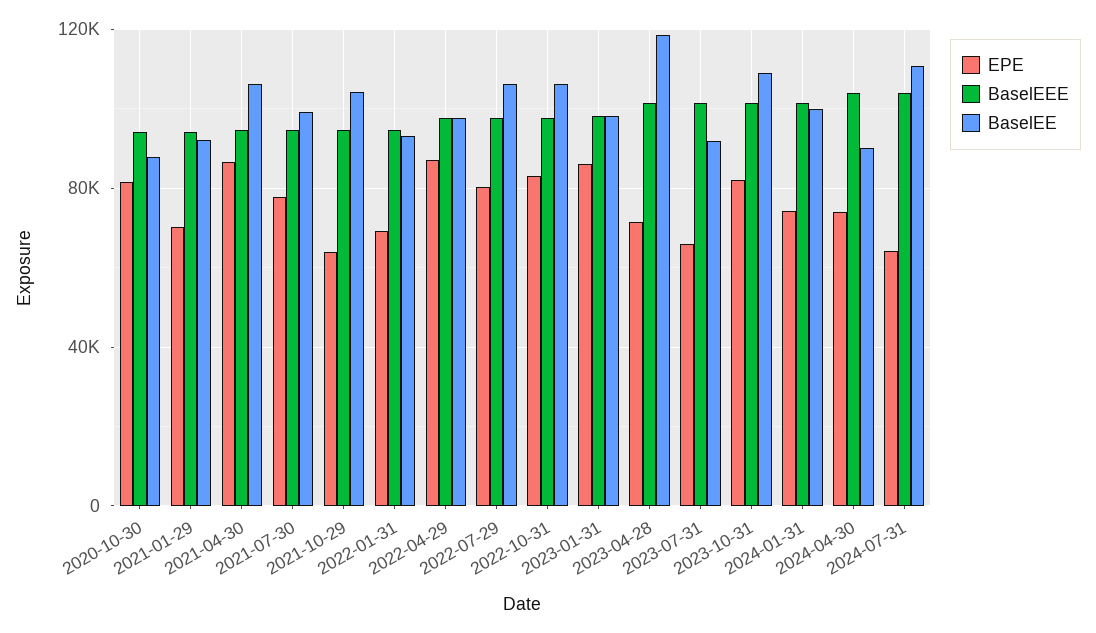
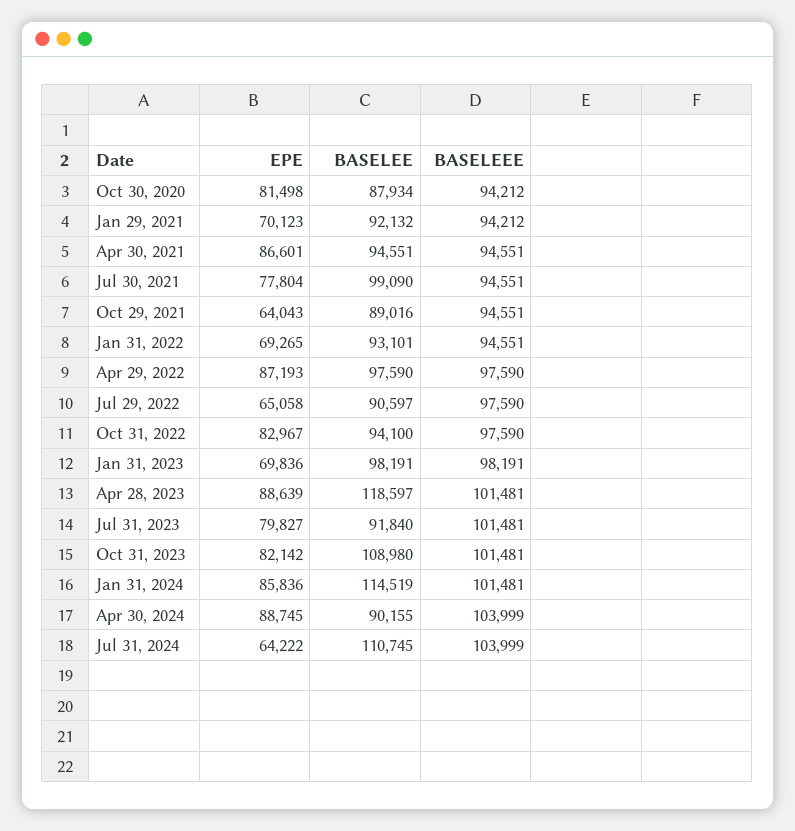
BaselEE, 2021-04-30: 105000 -> 94551
BaselEE, 2021-10-29: 105000 -> 89016
EPE, 2022-07-29: 80000 -> 65058
BaselEE, 2022-07-29: 105000 -> 90597
BaselEE, 2022-10-31: 105000 -> 94100
EPE, 2023-01-31: 85000 -> 69836
EPE, 2023-04-28: 70000 -> 88639
EPE, 2023-07-31: 65000 -> 79827
EPE, 2024-01-31: 75000 -> 85836
BaselEE, 2024-01-31: 100000 -> 114519
EPE, 2024-04-30: 75000 -> 88745

